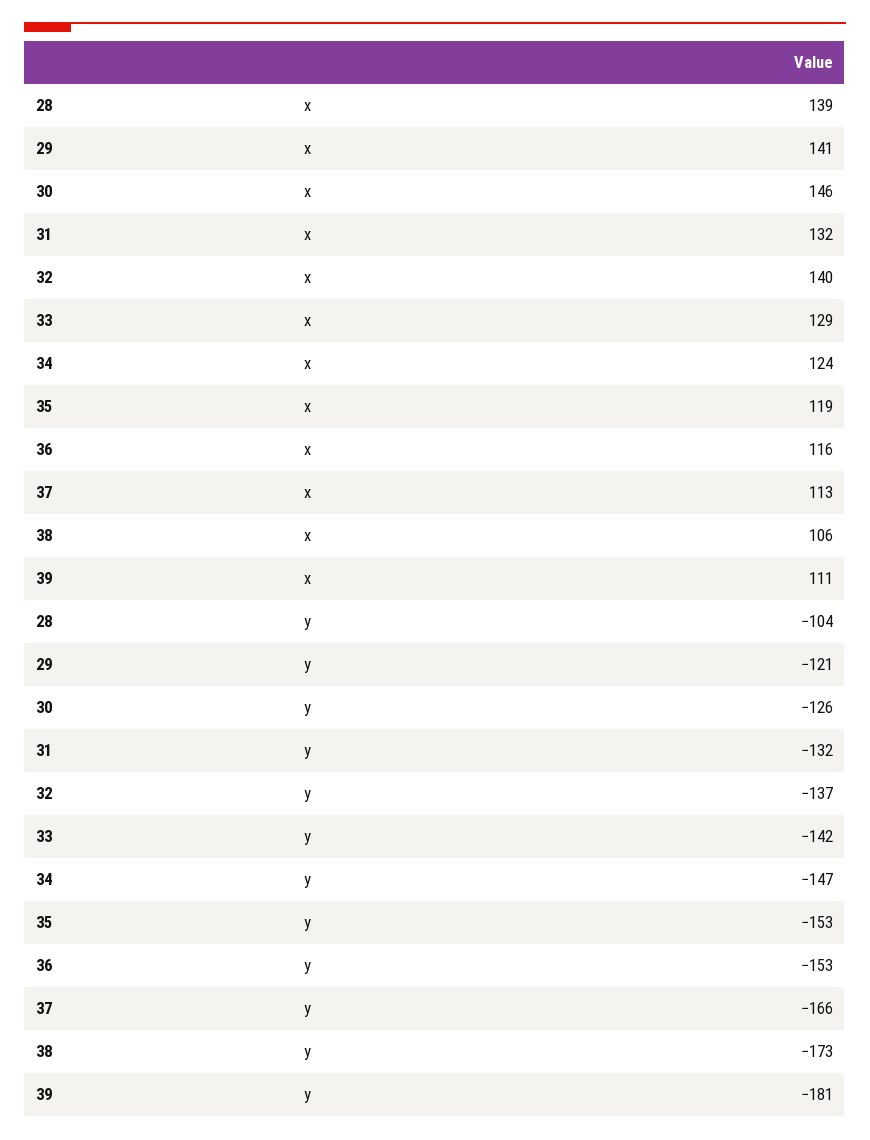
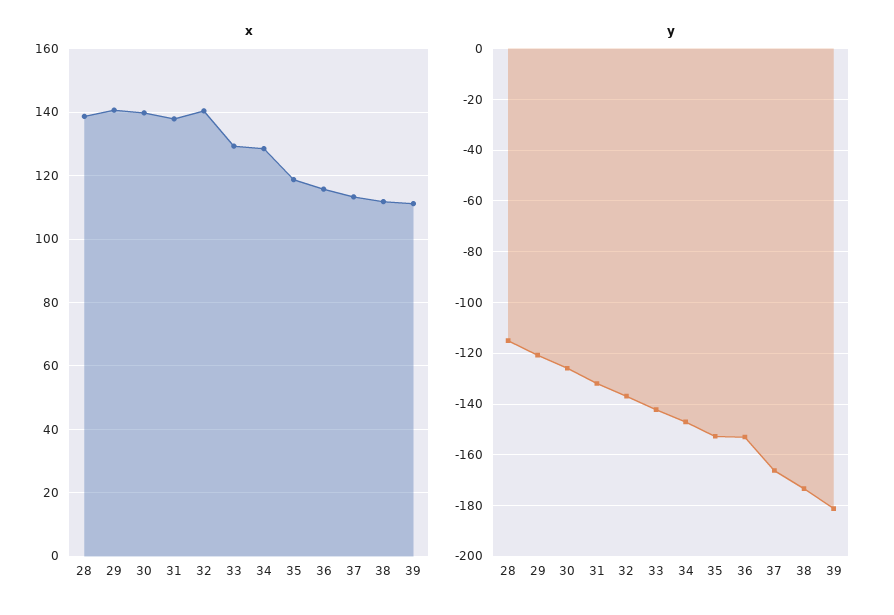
x, 30: 146 -> 140
x, 31: 132 -> 138
x, 34: 124 -> 128
x, 38: 106 -> 112
y, 28: -104 -> -115

